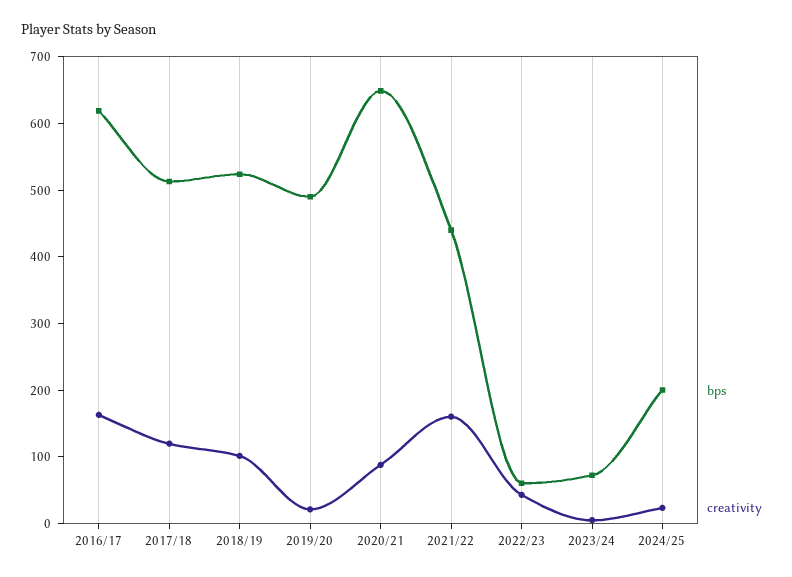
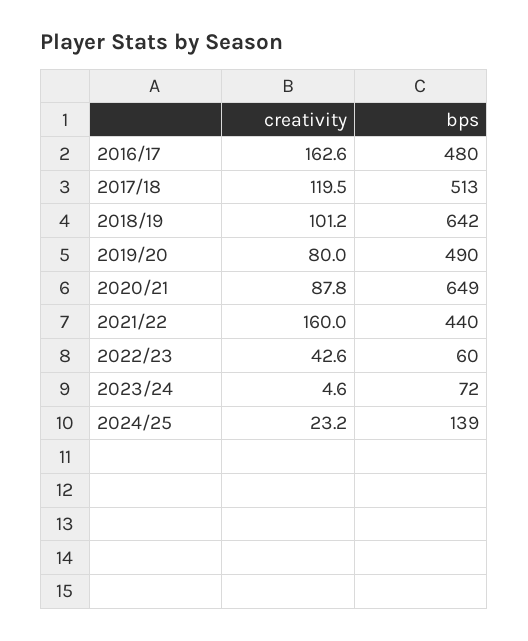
bps, 2016/17: 620 -> 480
bps, 2018/19: 520 -> 642
creativity, 2019/20: 20 -> 80
bps, 2024/25: 200 -> 139

